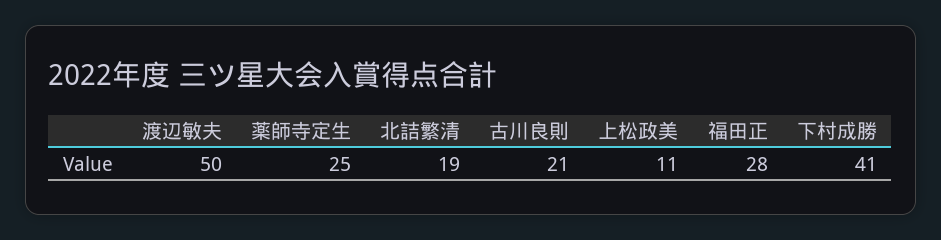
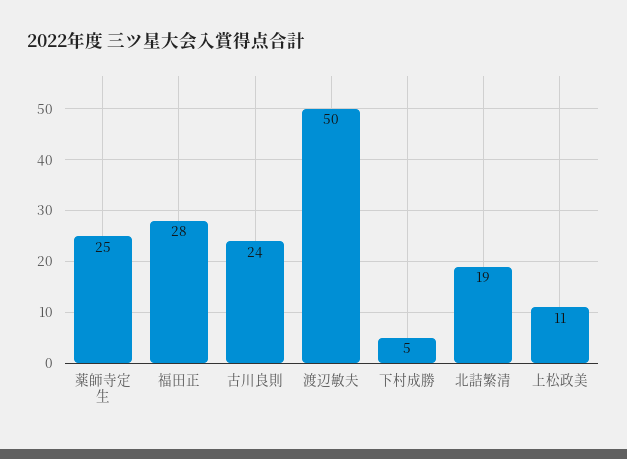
古川良則: 21 -> 24
下村成勝: 41 -> 5

